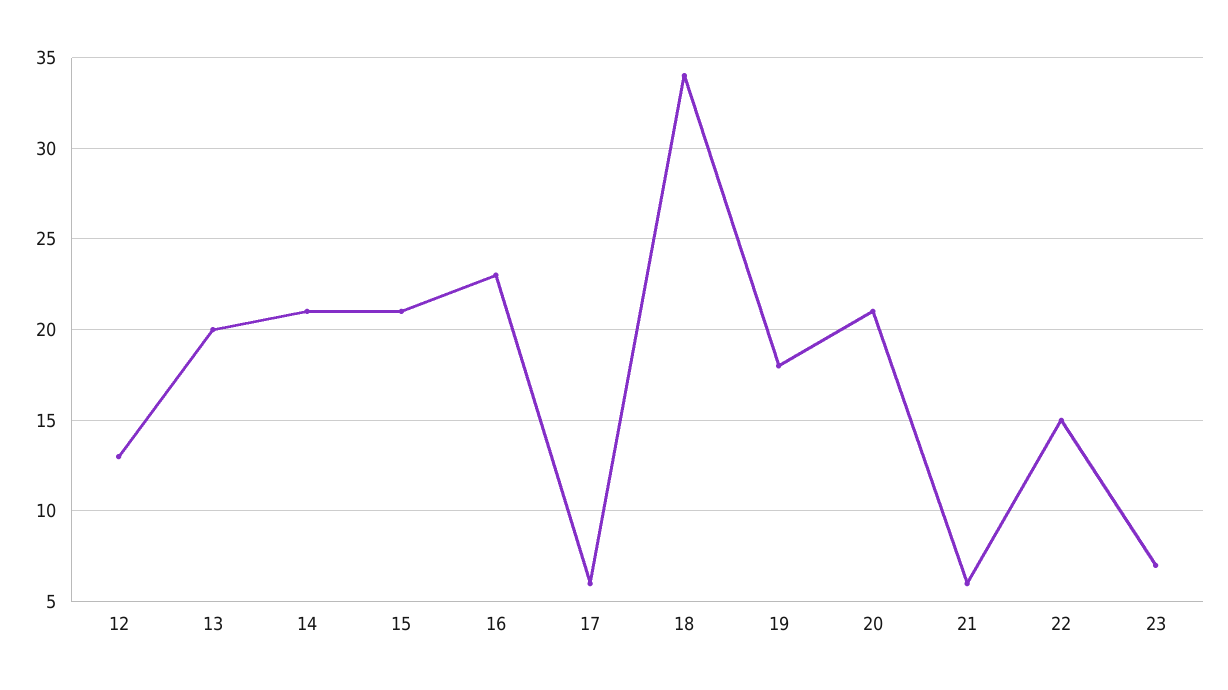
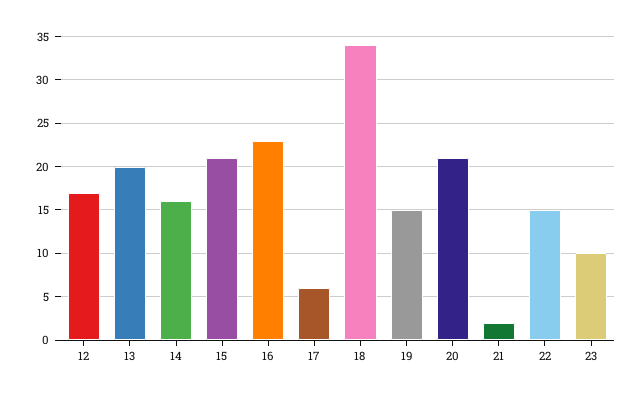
12: 13 -> 17
14: 21 -> 16
19: 18 -> 15
21: 6 -> 2
23: 7 -> 10

